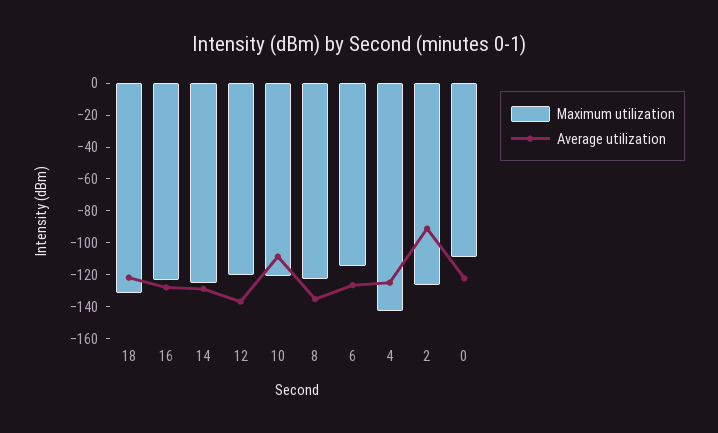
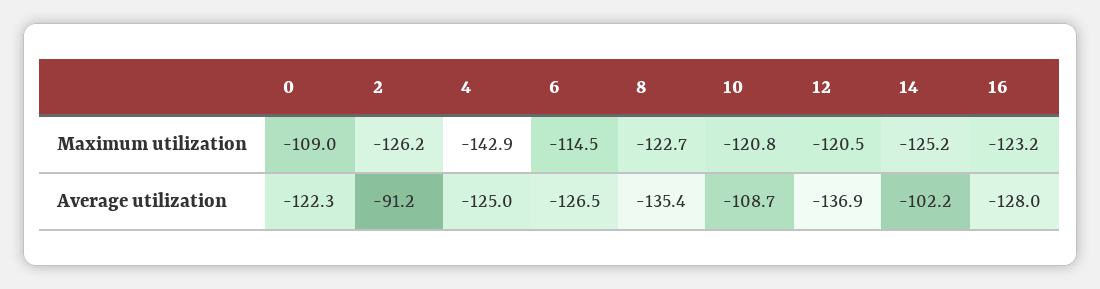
Maximum utilization, 18: -130 -> none
Average utilization, 18: -120 -> none
Average utilization, 14: -130 -> -102.2

